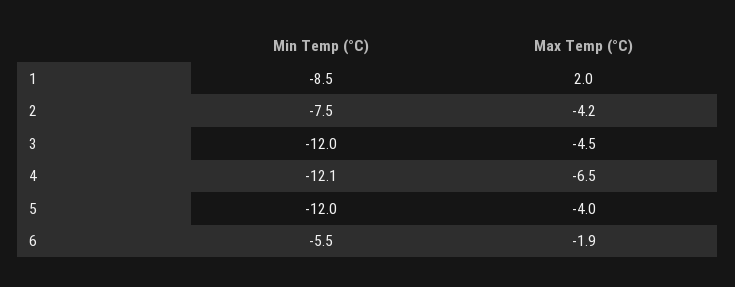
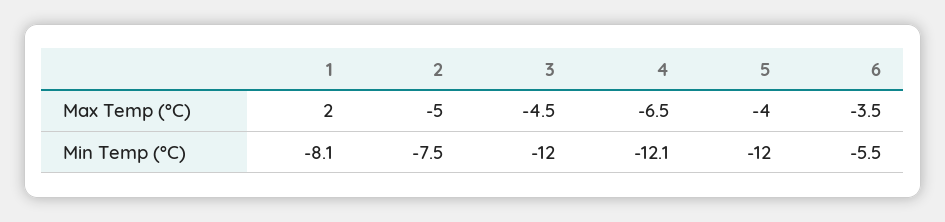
Min Temp (°C), 1: -8.5 -> -8.1
Max Temp (°C), 2: -4.2 -> -5
Max Temp (°C), 6: -1.9 -> -3.5

